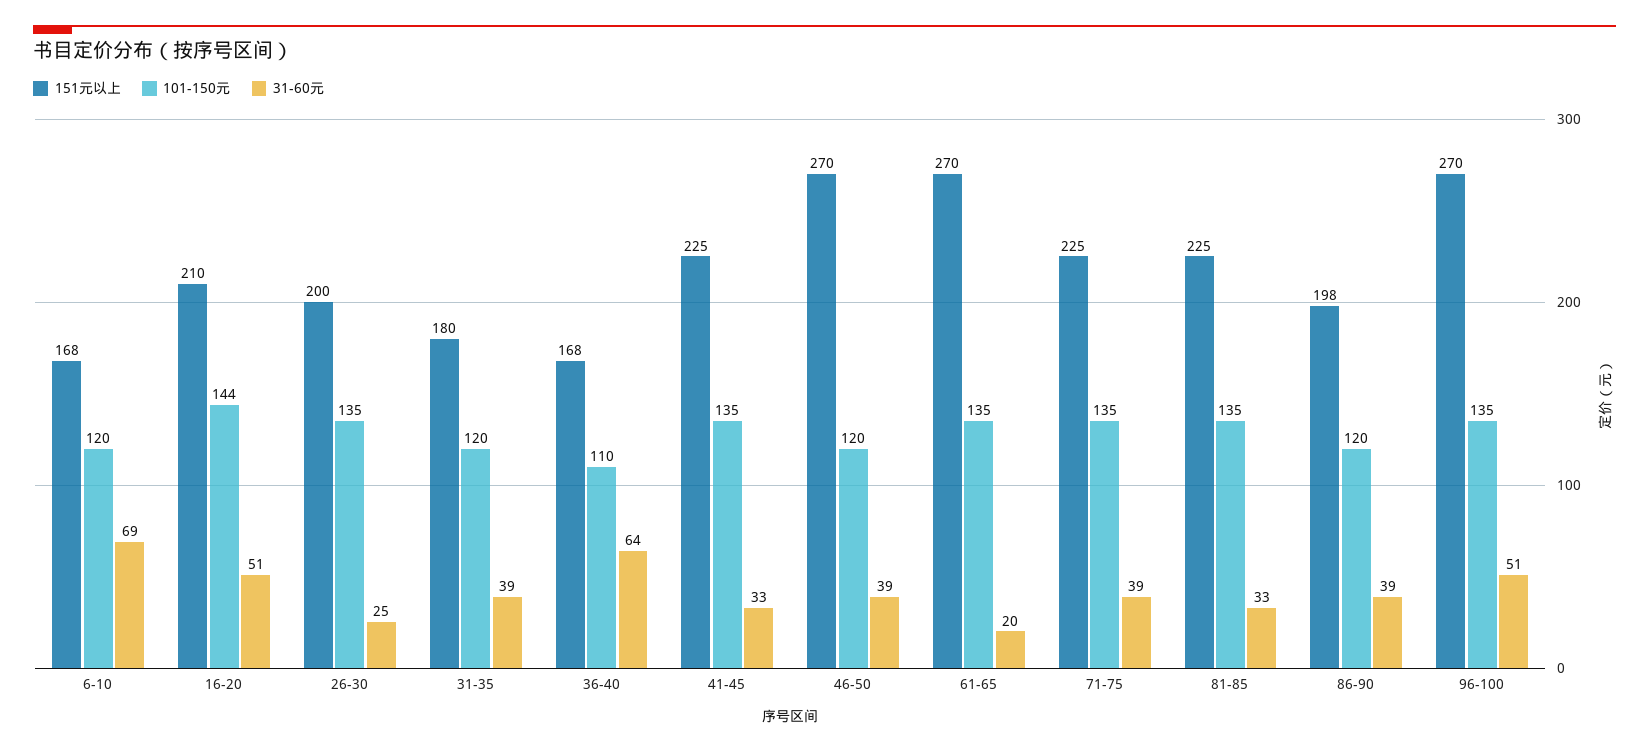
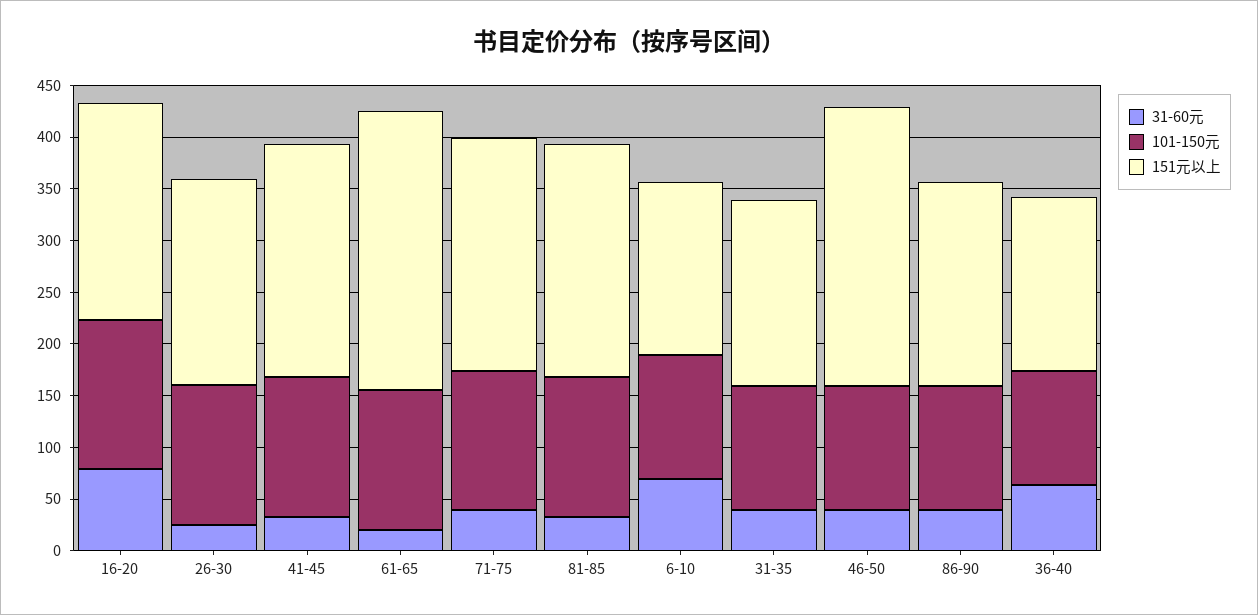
31-60元, 16-20: 51 -> 80
151元以上, 96-100: 270 -> none
101-150元, 96-100: 135 -> none
31-60元, 96-100: 51 -> none

